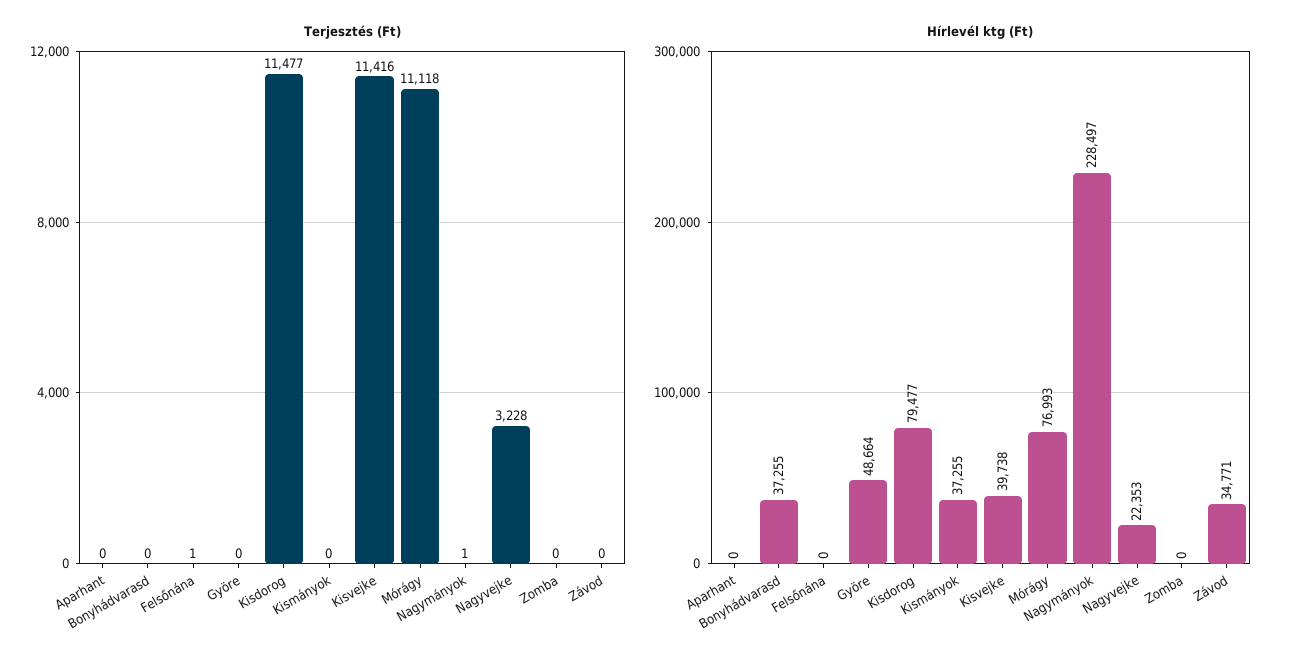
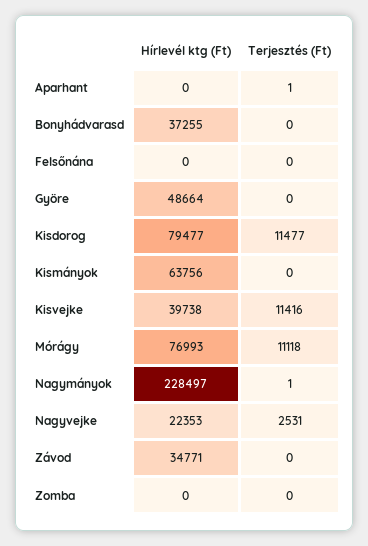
Terjesztés (Ft), Aparhant: 0 -> 1
Terjesztés (Ft), Felsőnána: 1 -> 0
Terjesztés (Ft), Nagyvejke: 3228 -> 2531
Hírlevél ktg (Ft), Kismányok: 37255 -> 63756

